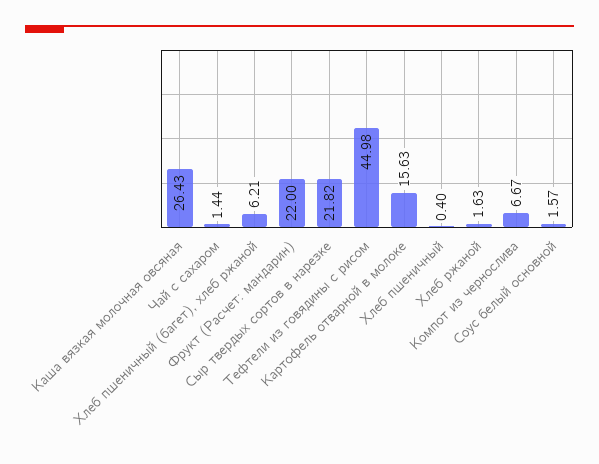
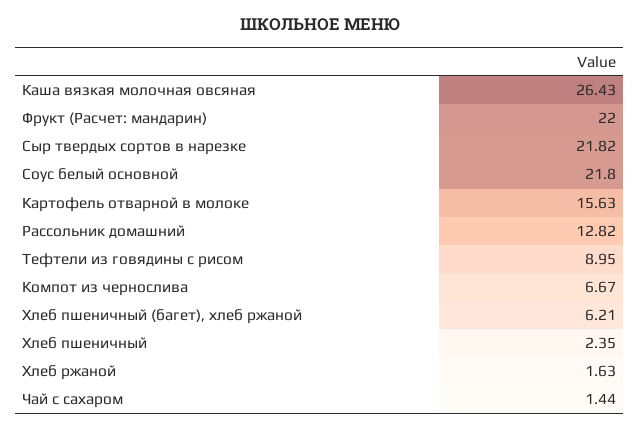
Тефтели из говядины с рисом: 44.98 -> 8.95
Хлеб пшеничный: 0.4 -> 2.35
Соус белый основной: 1.57 -> 21.8
Рассольник домашний: none -> 12.82

